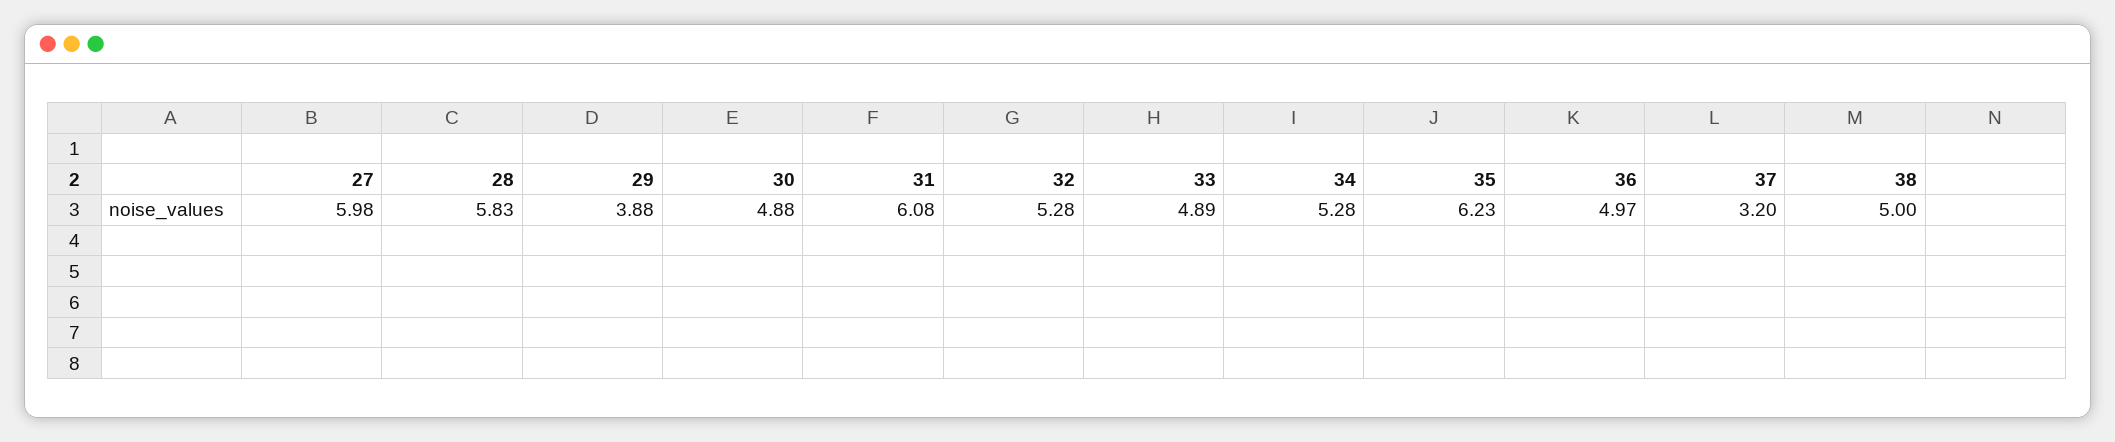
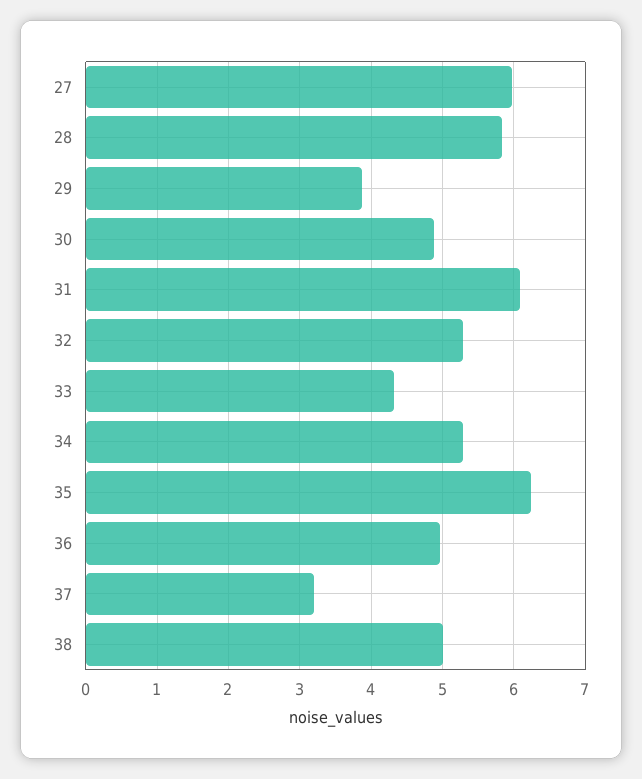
33: 4.89 -> 4.3

